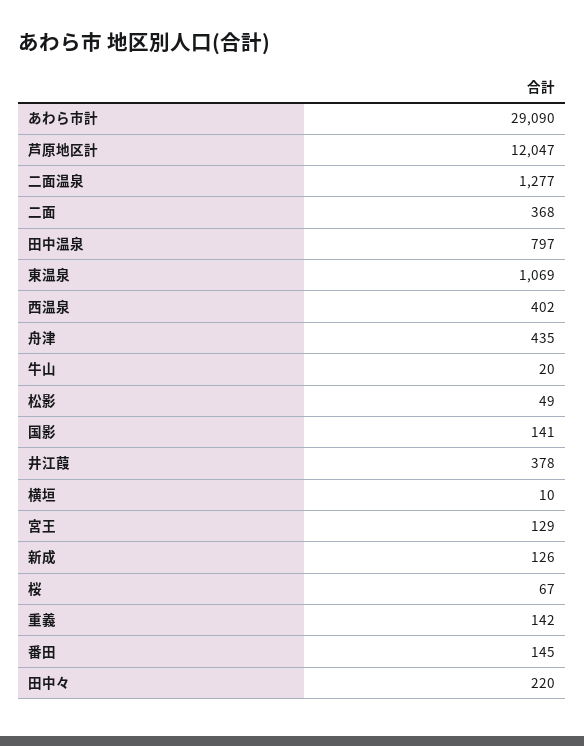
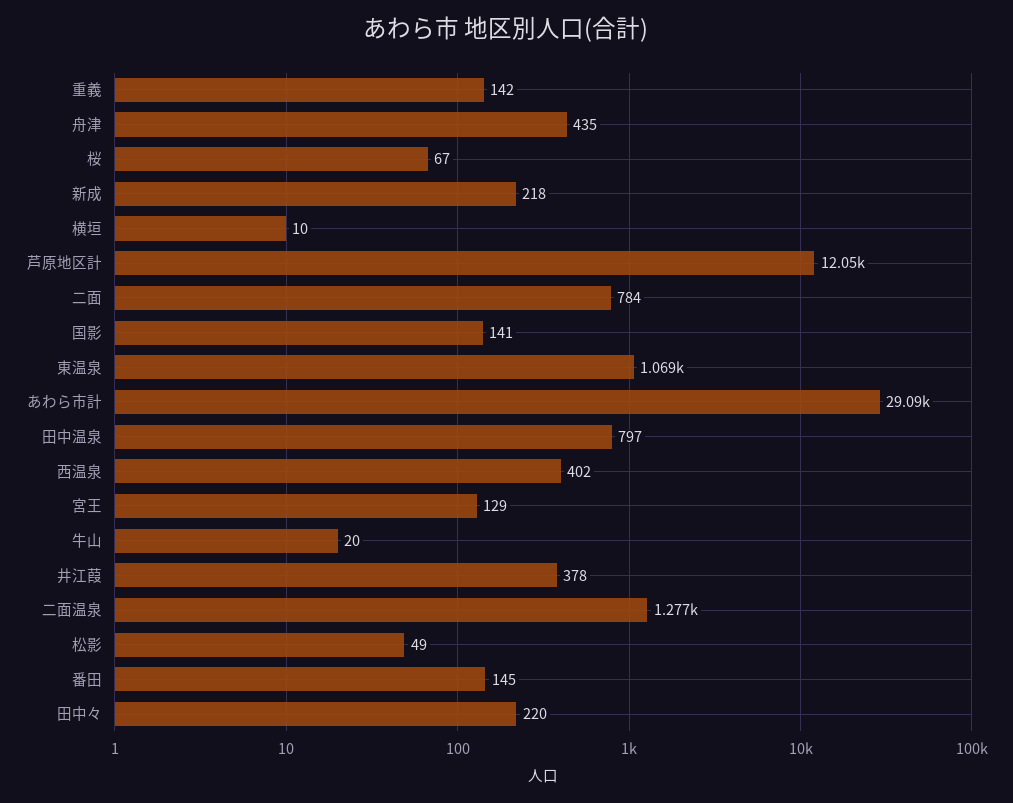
二面: 368 -> 784
新成: 126 -> 218

